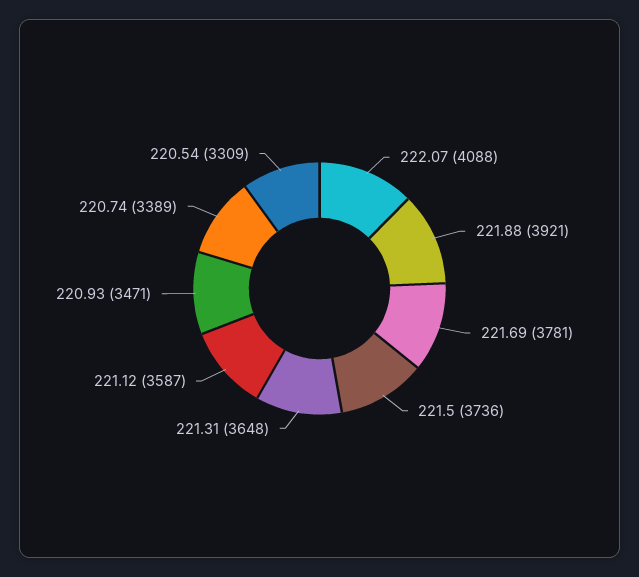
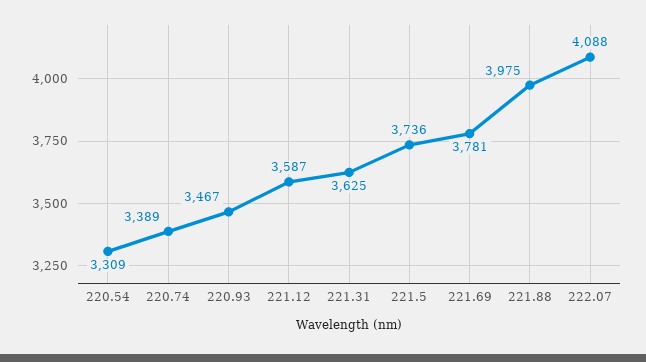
221.88: 3921 -> 3975
221.31: 3648 -> 3625
220.93: 3471 -> 3467

